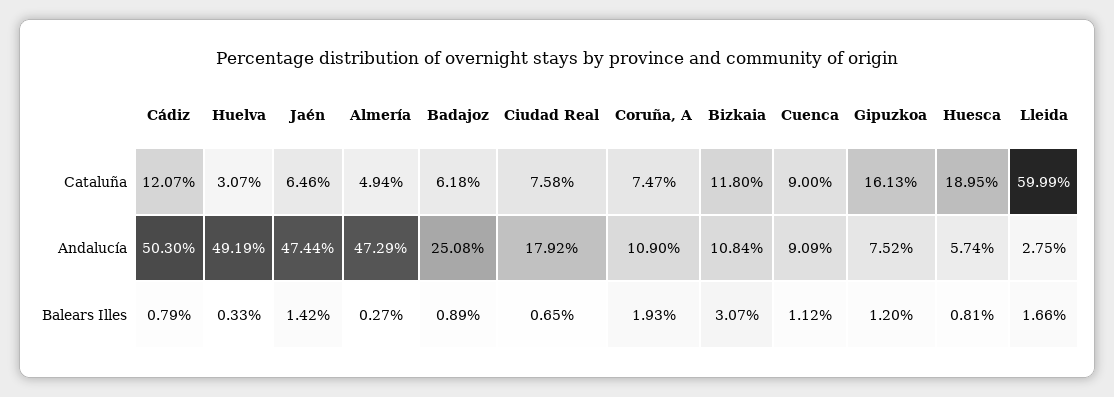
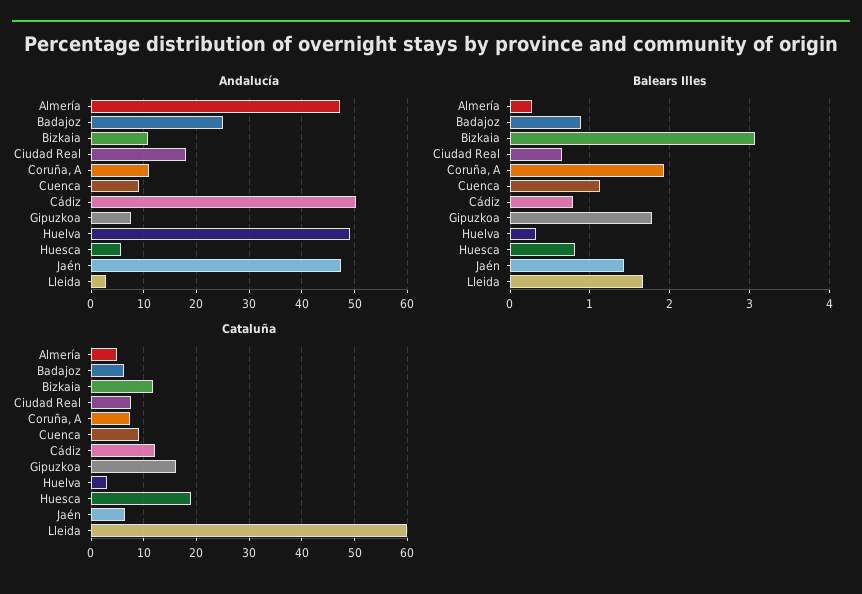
Balears Illes, Gipuzkoa: 1.2 -> 1.8

